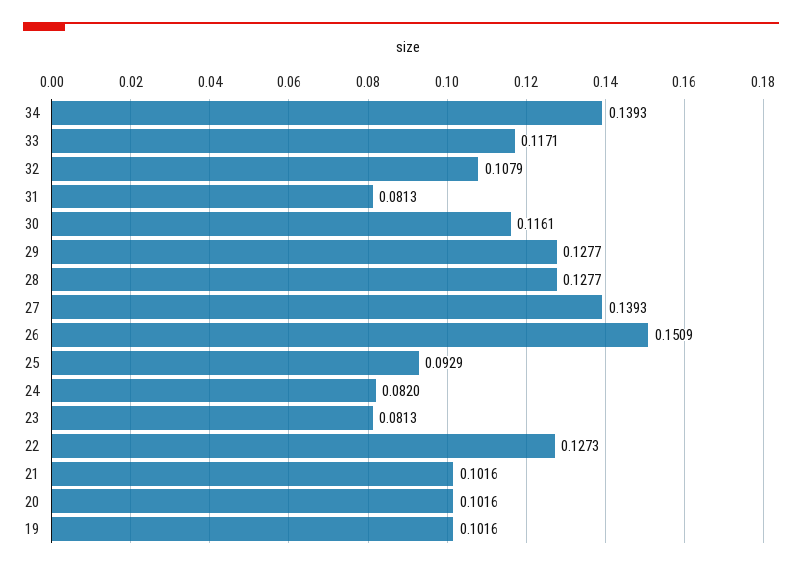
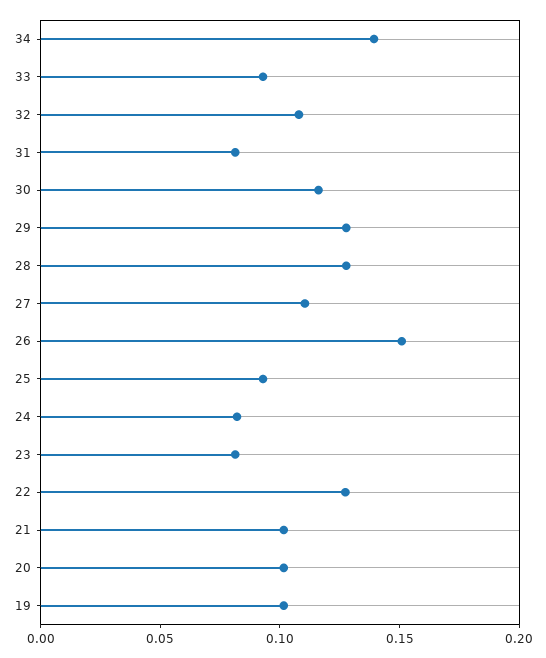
33: 0.1171 -> 0.09
27: 0.1393 -> 0.11

